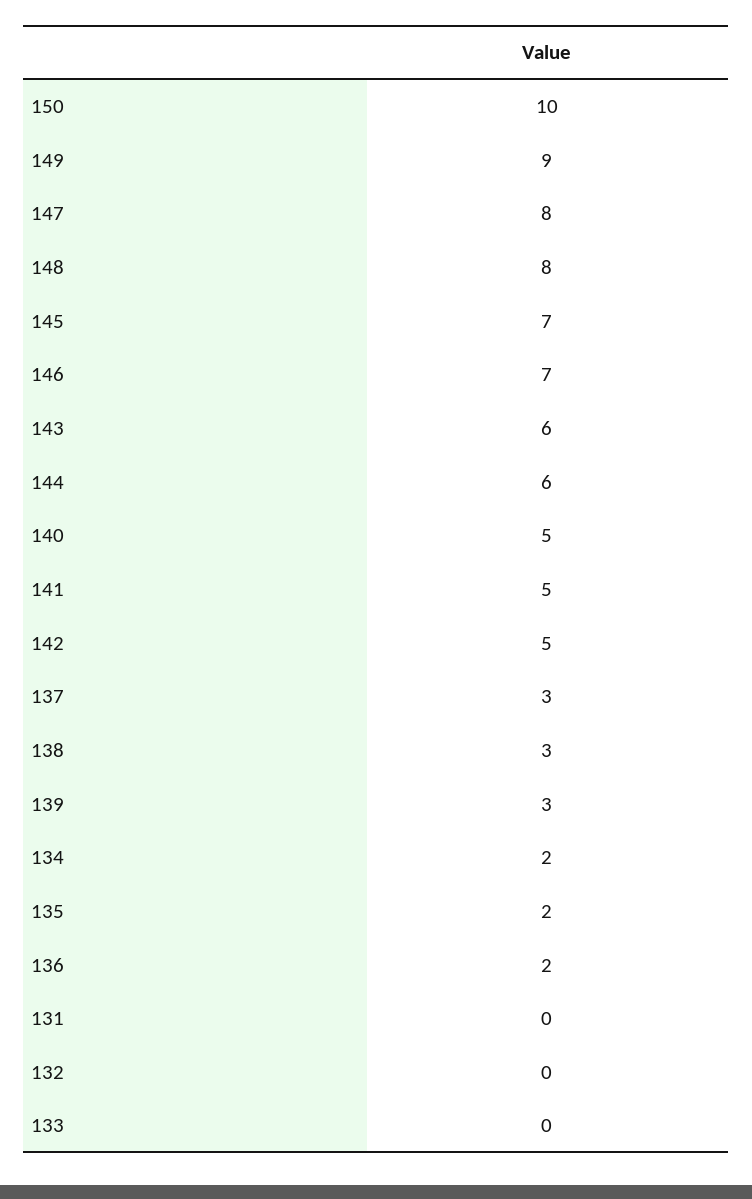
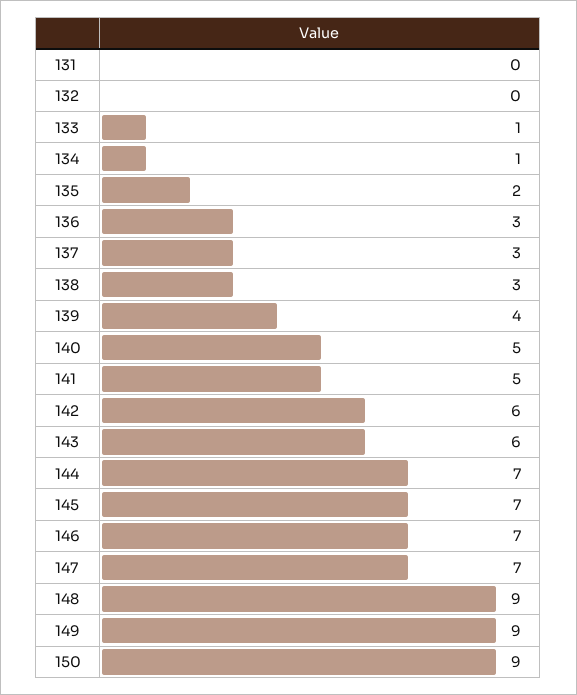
150: 10 -> 9
147: 8 -> 7
148: 8 -> 9
144: 6 -> 7
142: 5 -> 6
139: 3 -> 4
134: 2 -> 1
136: 2 -> 3
133: 0 -> 1

